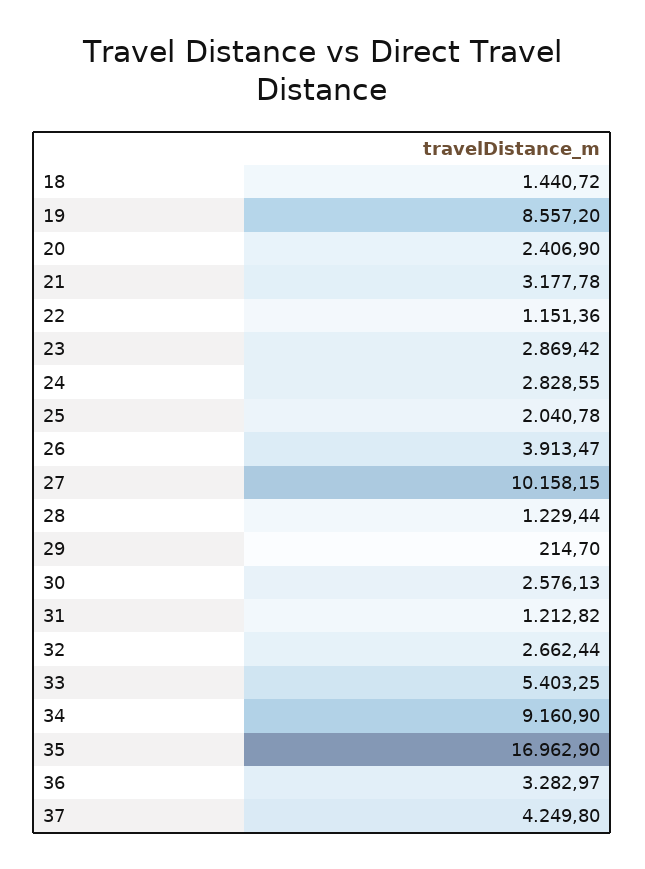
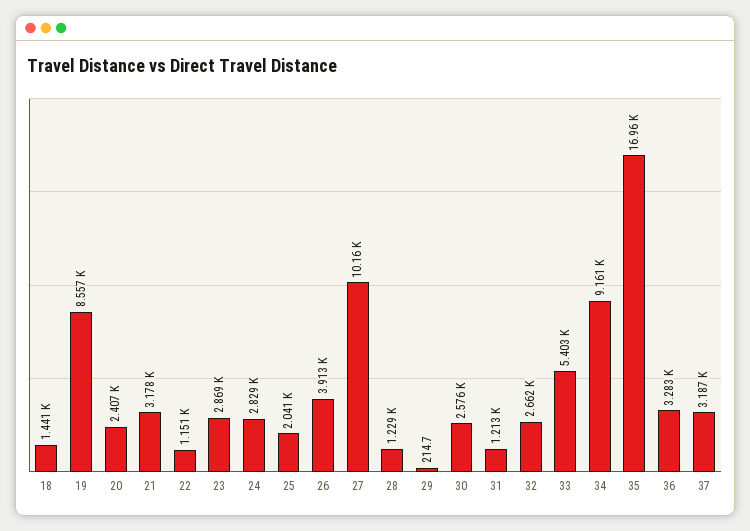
37: 4249.8 -> 3187

